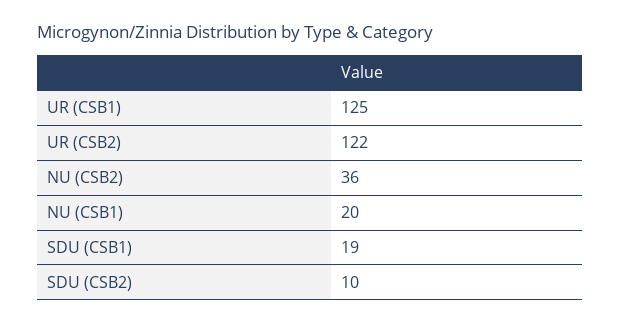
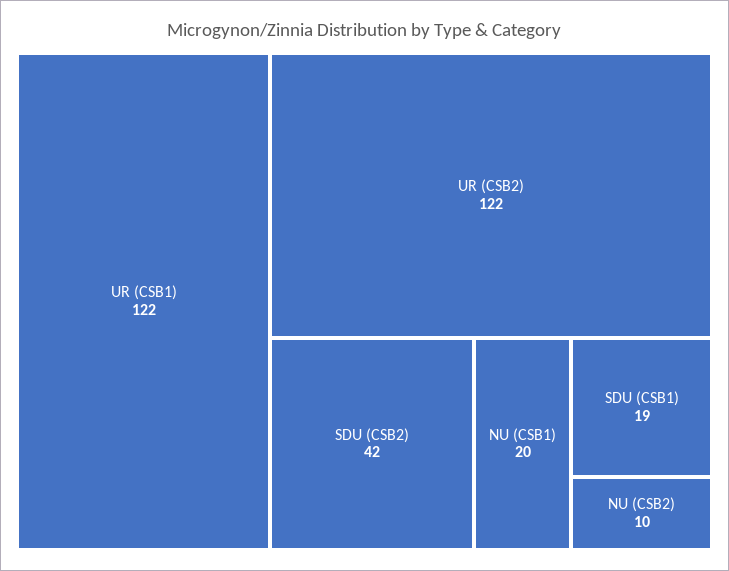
UR (CSB1): 125 -> 122
NU (CSB2): 36 -> 10
SDU (CSB2): 10 -> 42

